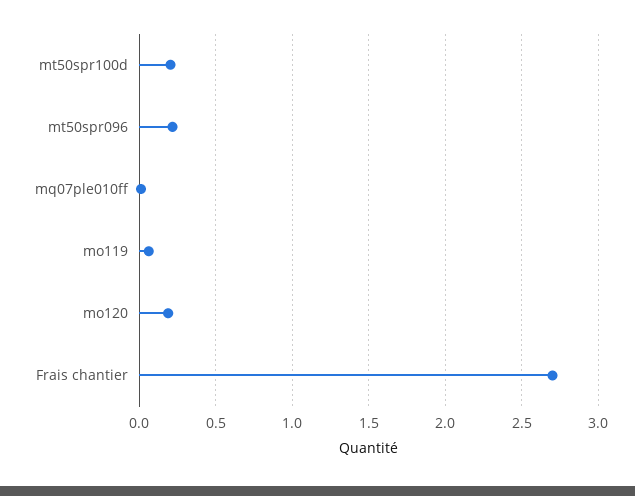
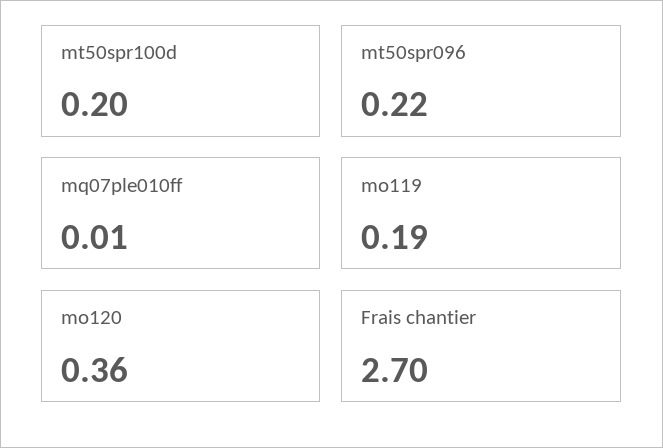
mo119: 0.05 -> 0.19
mo120: 0.2 -> 0.36

